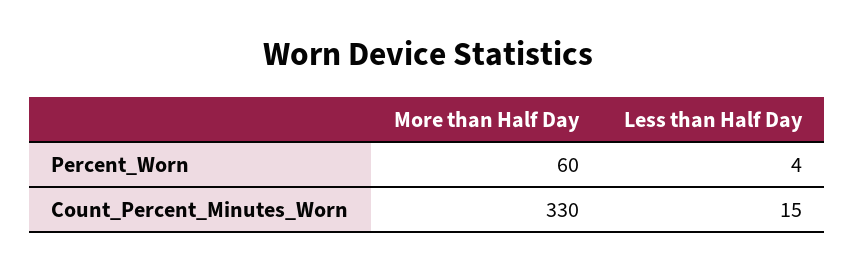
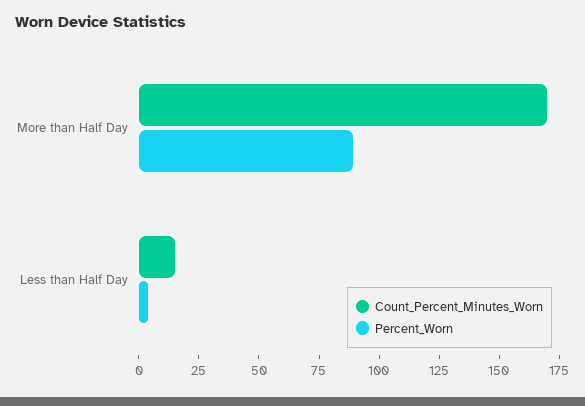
Percent_Worn, More than Half Day: 60 -> 90
Count_Percent_Minutes_Worn, More than Half Day: 330 -> 170

